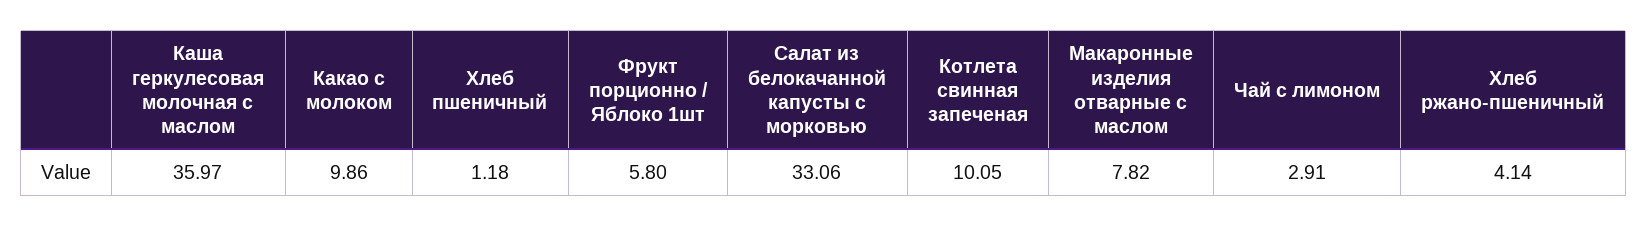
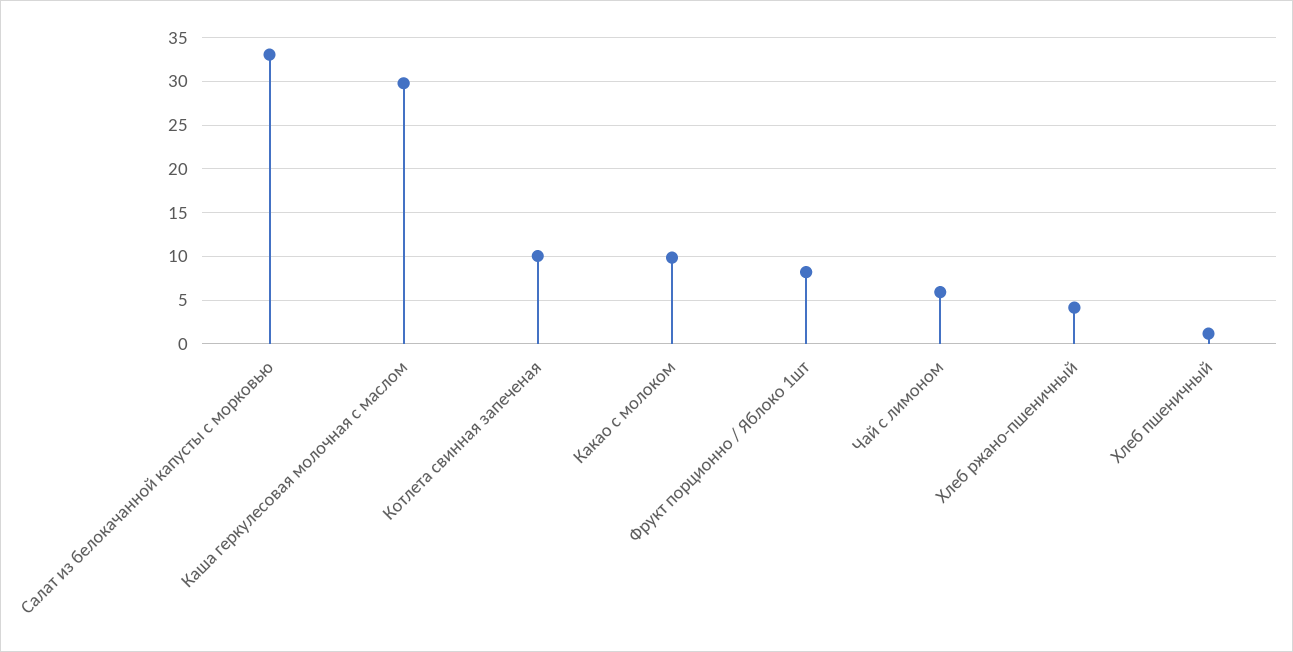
Каша геркулесовая молочная с маслом: 35.97 -> 30
Фрукт порционно / Яблоко 1шт: 5.8 -> 8
Макаронные изделия отварные с маслом: 7.82 -> none
Чай с лимоном: 2.91 -> 6

